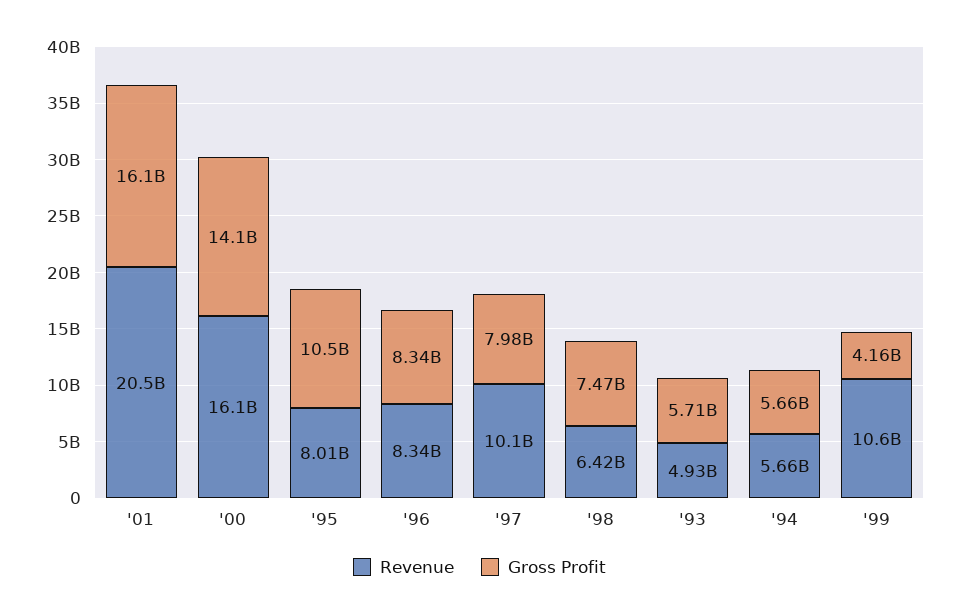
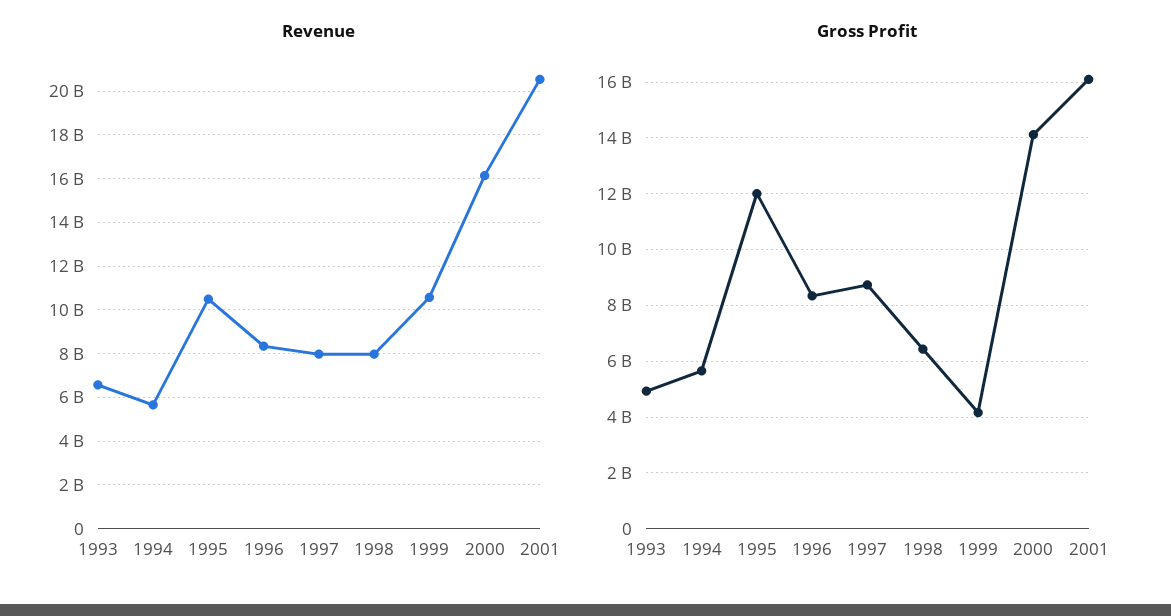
Revenue, '95: 8010000000 -> 10500000000
Gross Profit, '95: 10500000000 -> 12000000000
Revenue, '97: 10100000000 -> 8000000000
Gross Profit, '97: 7980000000 -> 8750000000
Revenue, '98: 6420000000 -> 8000000000
Gross Profit, '98: 7470000000 -> 6500000000
Revenue, '93: 4930000000 -> 6500000000
Gross Profit, '93: 5710000000 -> 5000000000

